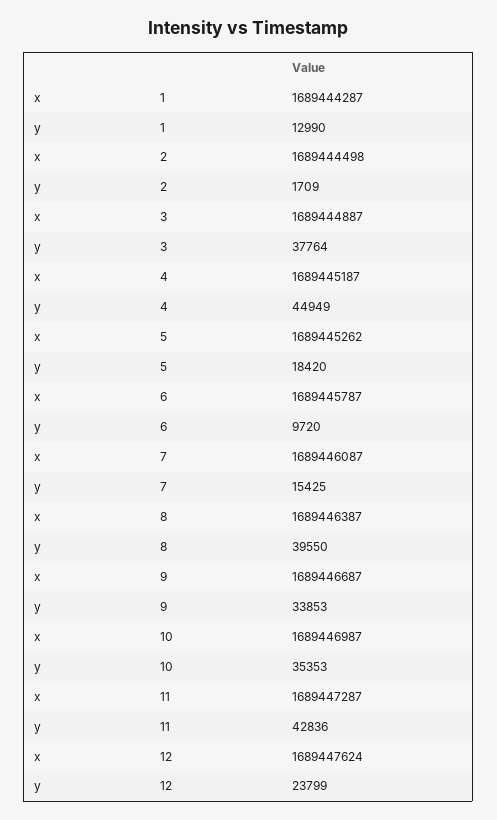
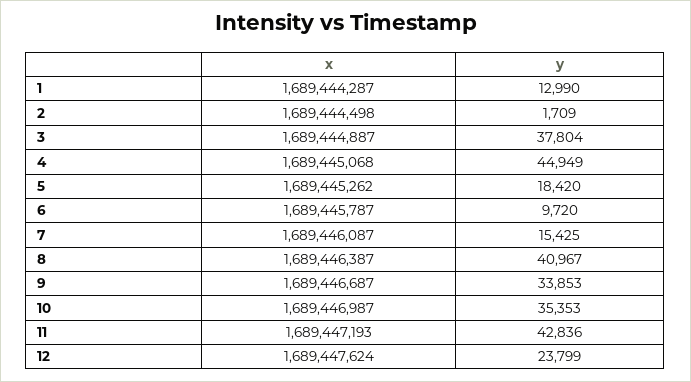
y, 3: 37764 -> 37804
x, 4: 1689445187 -> 1689445068
y, 8: 39550 -> 40967
x, 11: 1689447287 -> 1689447193

